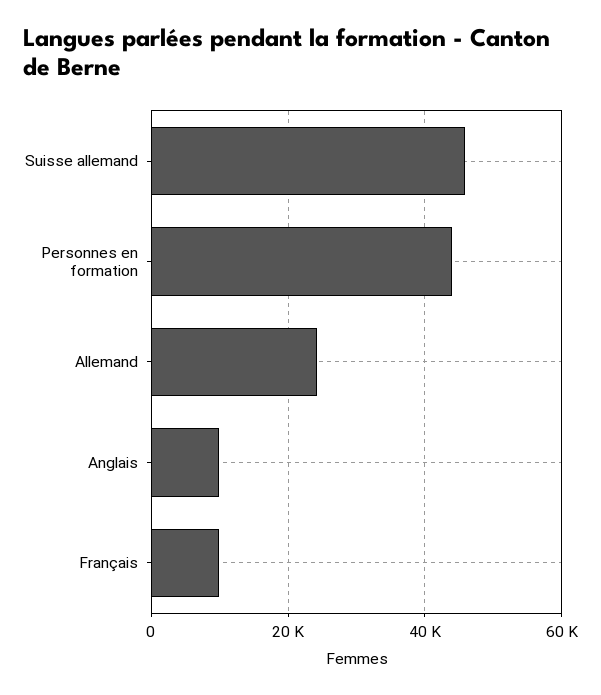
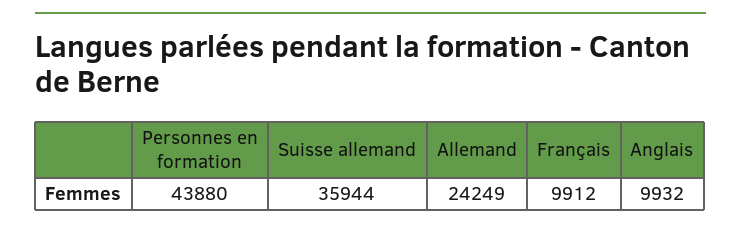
Suisse allemand: 46000 -> 35944

